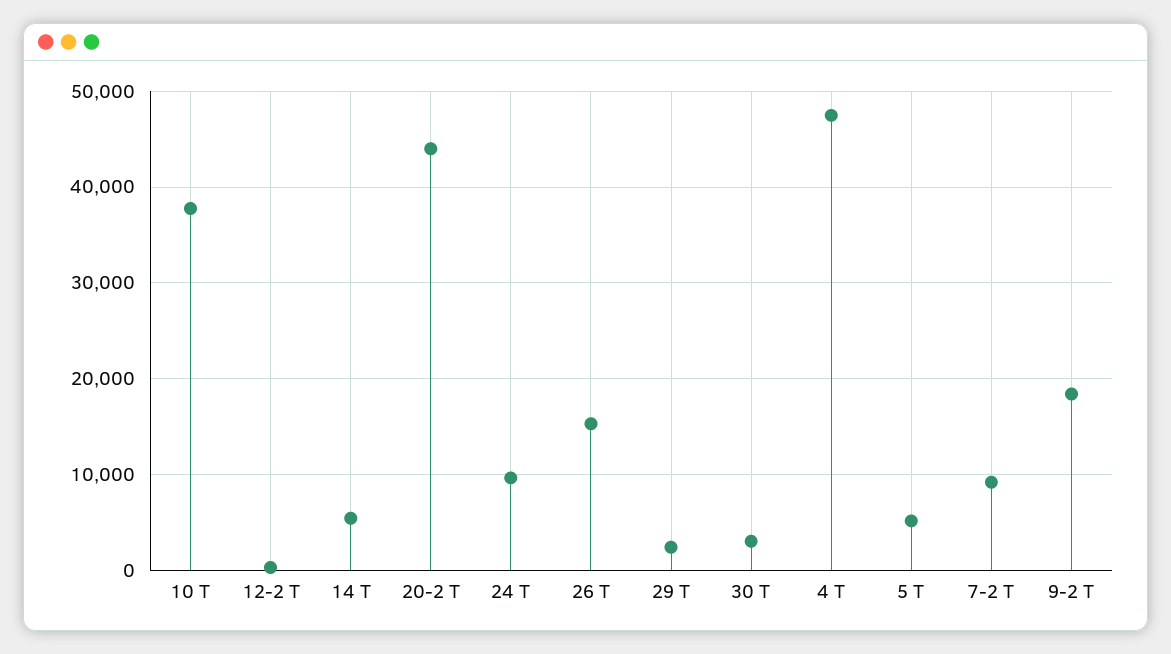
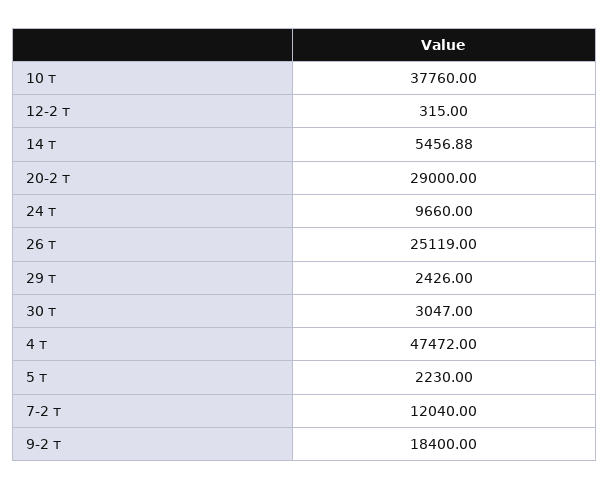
20-2 Т: 44000 -> 29000
26 Т: 15000 -> 25119
5 Т: 5000 -> 2230
7-2 Т: 9000 -> 12040

